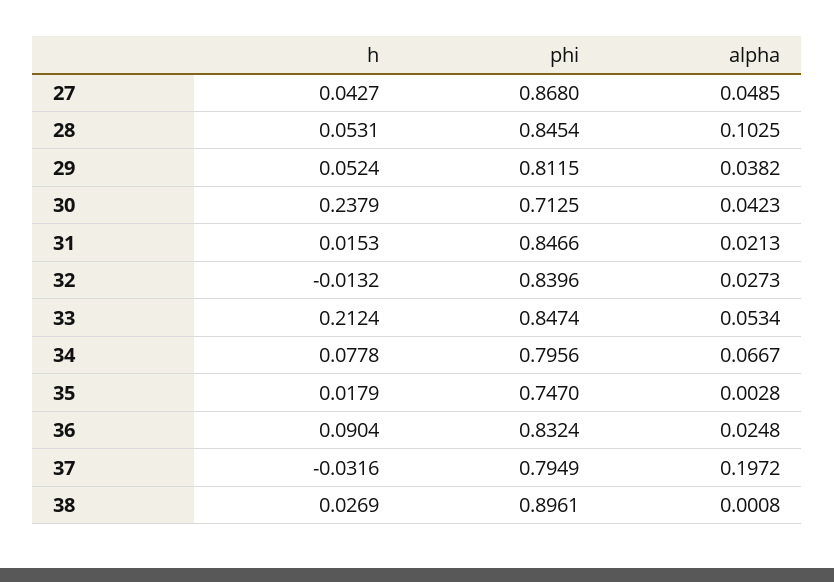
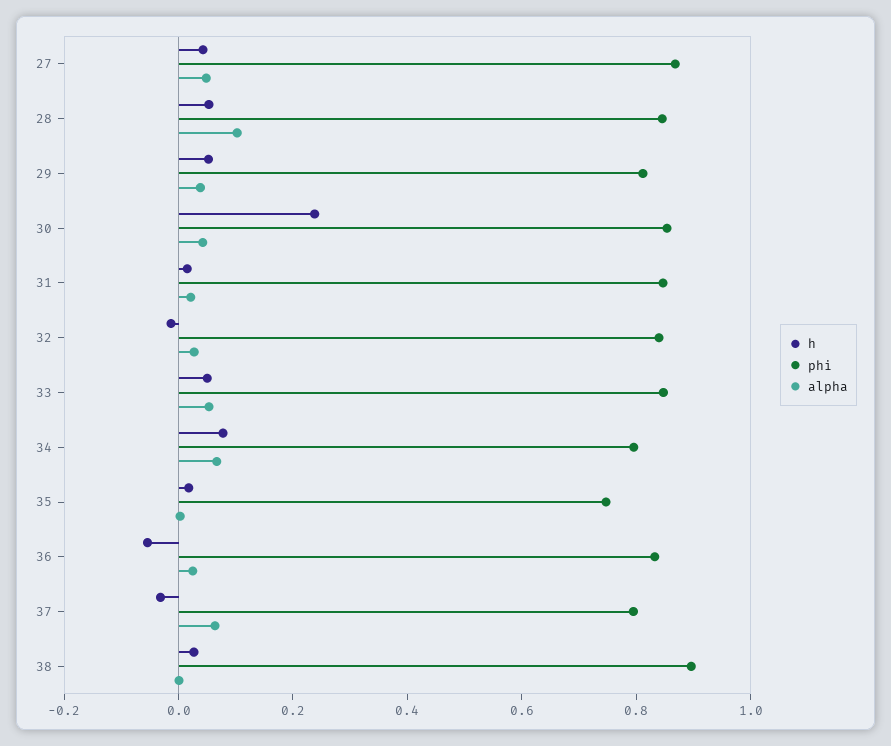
phi, 30: 0.7125 -> 0.85
h, 33: 0.2124 -> 0.05
h, 36: 0.0904 -> -0.05
alpha, 37: 0.1972 -> 0.05

